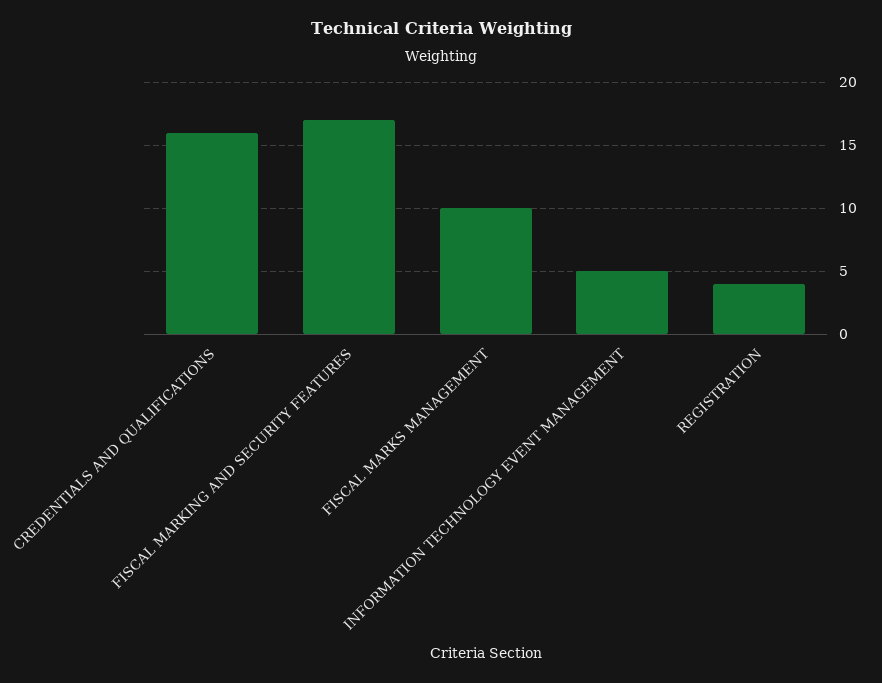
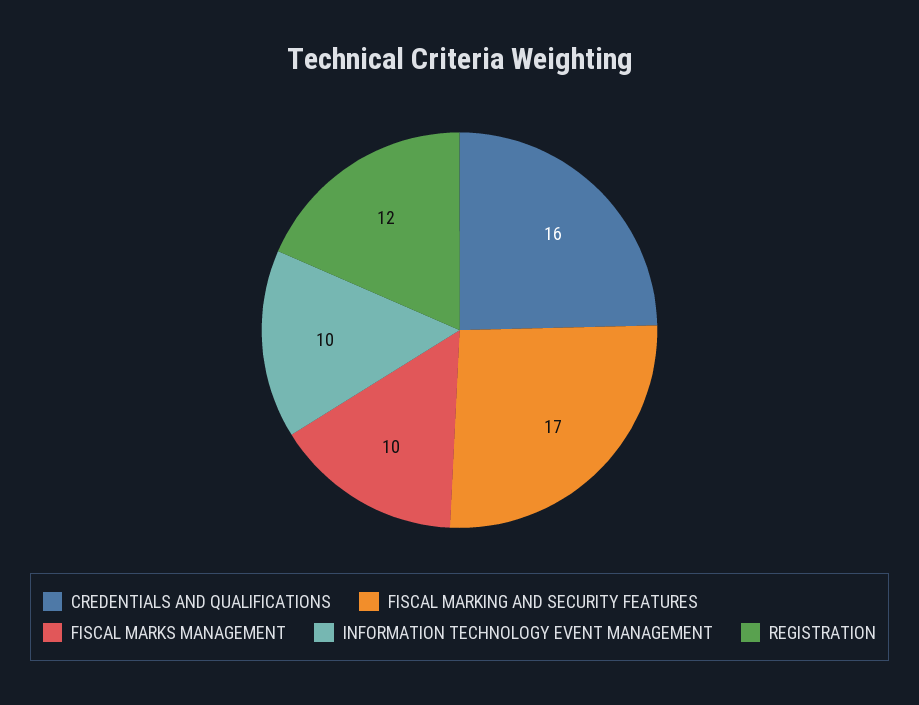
INFORMATION TECHNOLOGY EVENT MANAGEMENT: 5 -> 10
REGISTRATION: 4 -> 12

